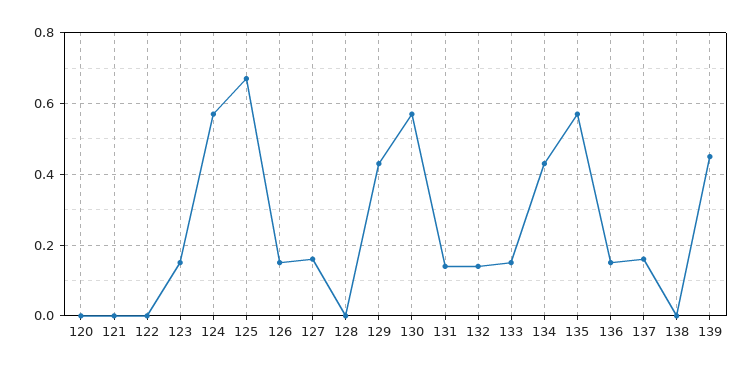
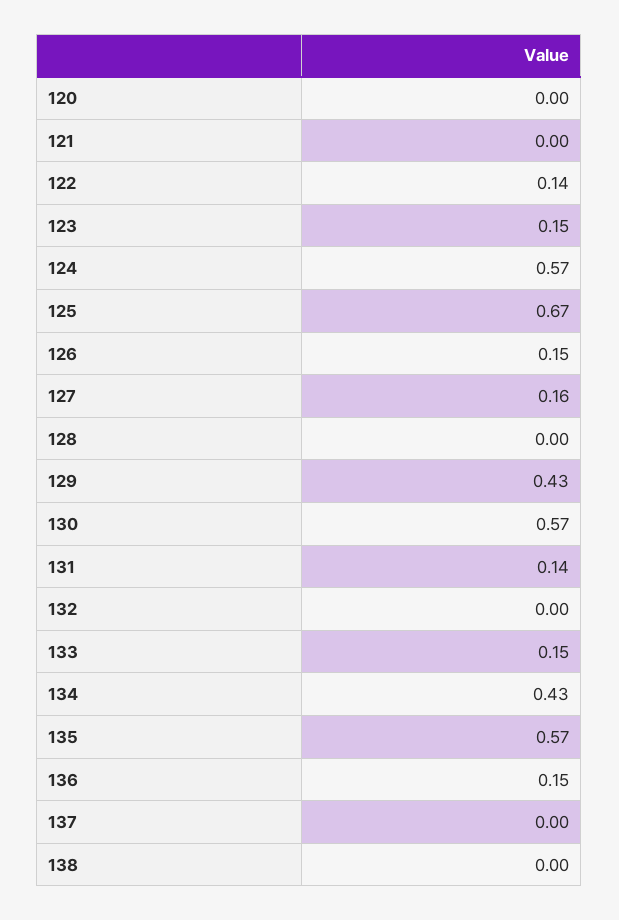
122: 0 -> 0.14
132: 0.15 -> 0
137: 0.15 -> 0
139: 0.45 -> none

